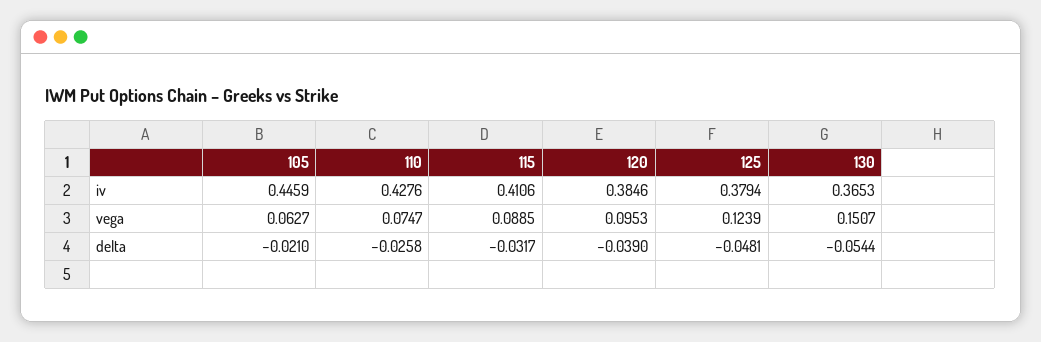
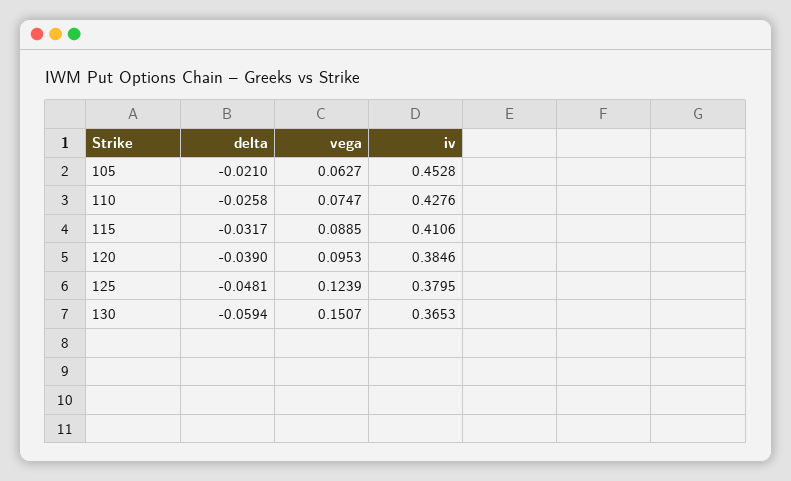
105, iv: 0.4459 -> 0.4528
125, iv: 0.3794 -> 0.3795
130, delta: -0.0544 -> -0.0594

